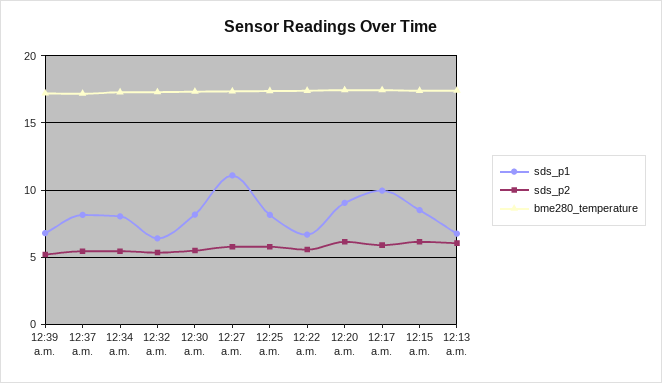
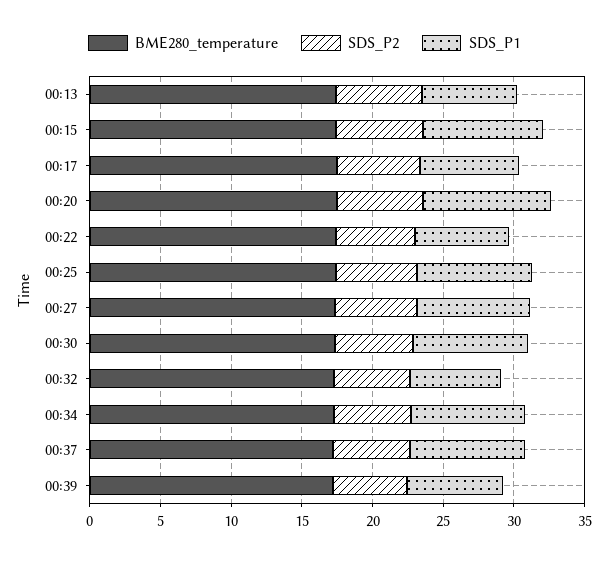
sds_p1, 12:27 a.m.: 11 -> 8
sds_p1, 12:17 a.m.: 10 -> 7

